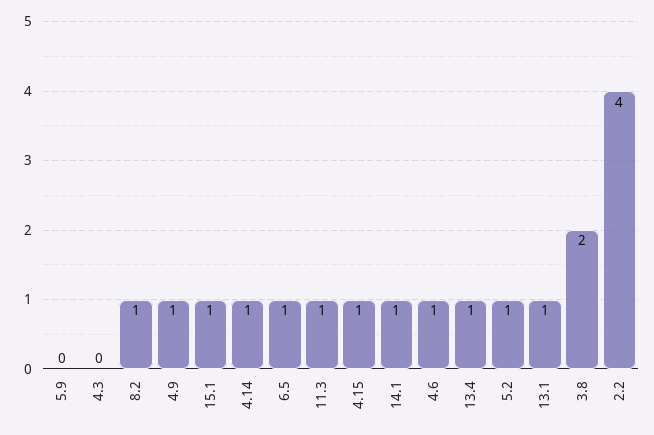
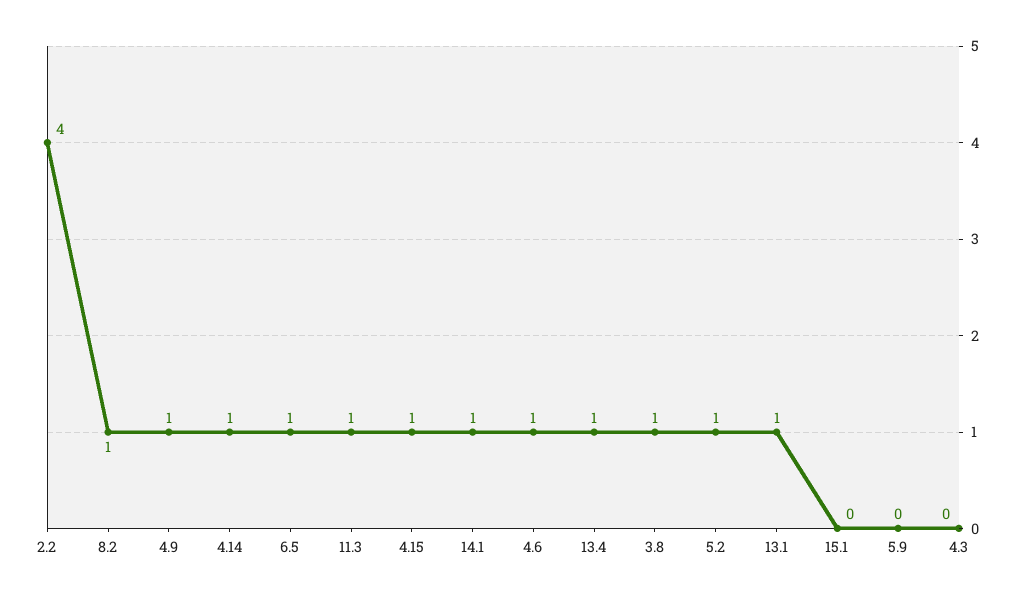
15.1: 1 -> 0
3.8: 2 -> 1

